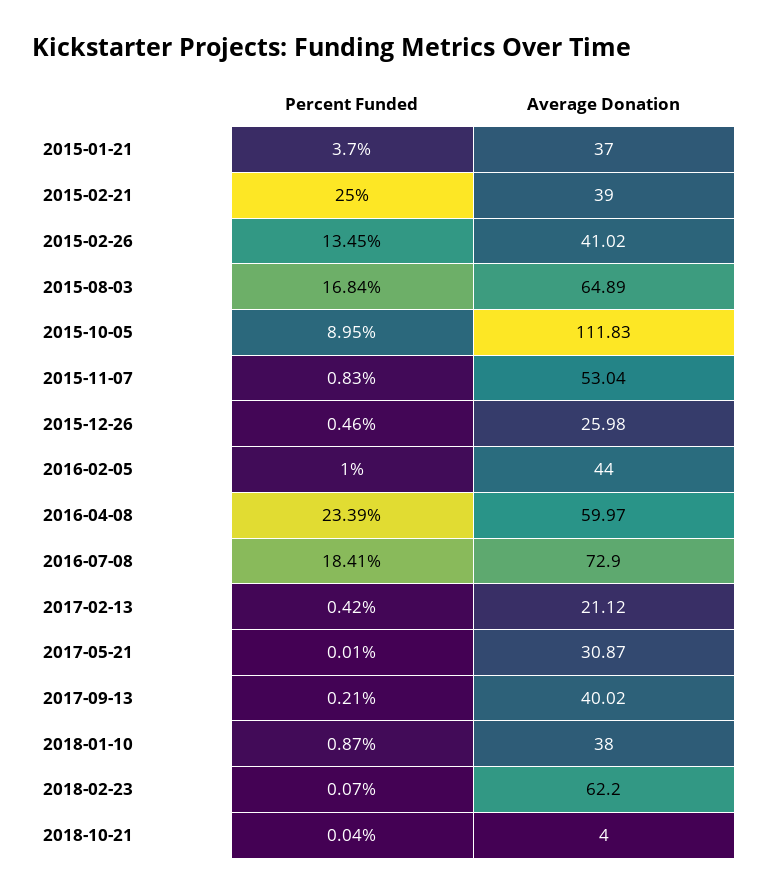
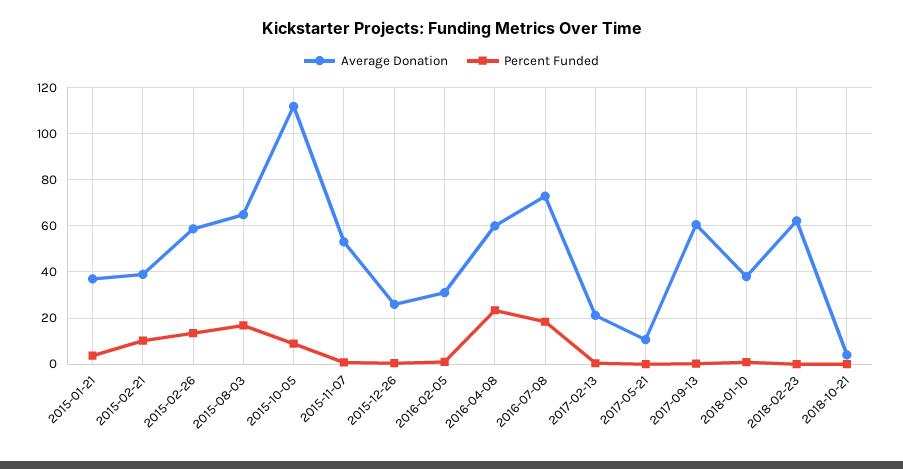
Percent Funded, 2015-02-21: 25 -> 10
Average Donation, 2015-02-26: 41.02 -> 60
Average Donation, 2016-02-05: 44 -> 30
Average Donation, 2017-05-21: 30.87 -> 10
Average Donation, 2017-09-13: 40.02 -> 60

